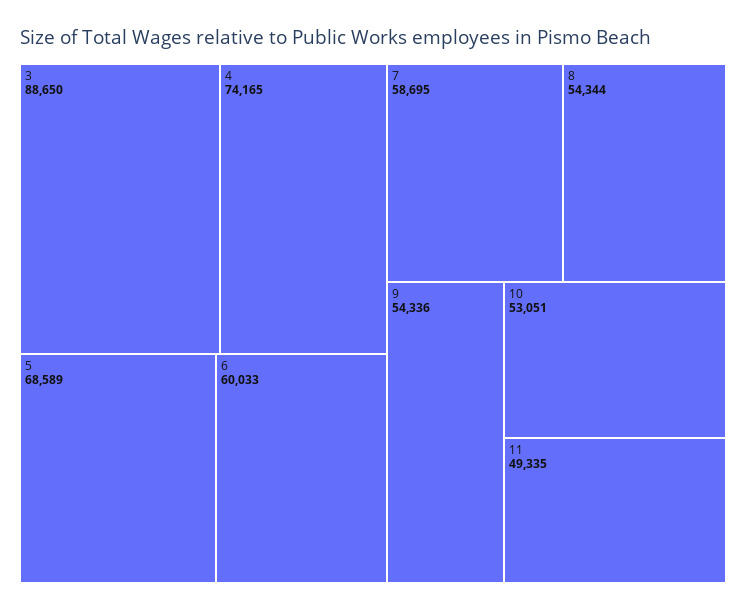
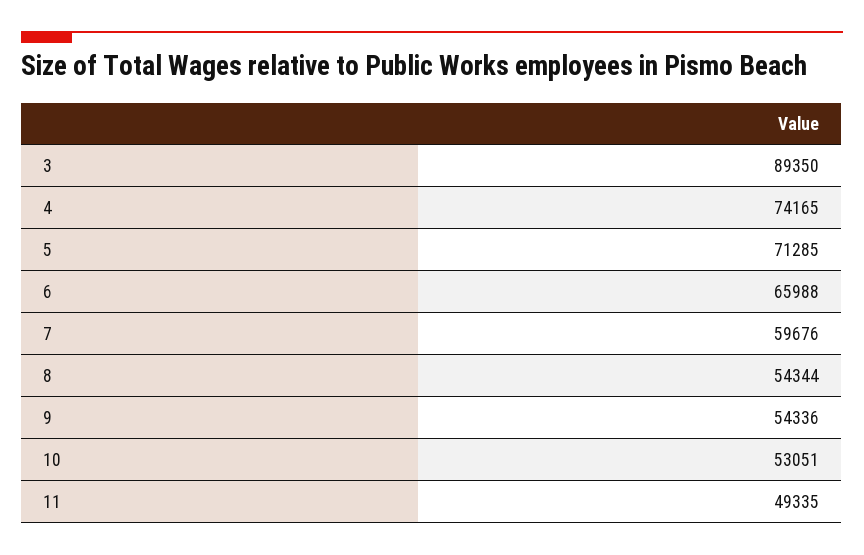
3: 88650 -> 89350
5: 68589 -> 71285
6: 60033 -> 65988
7: 58695 -> 59676

